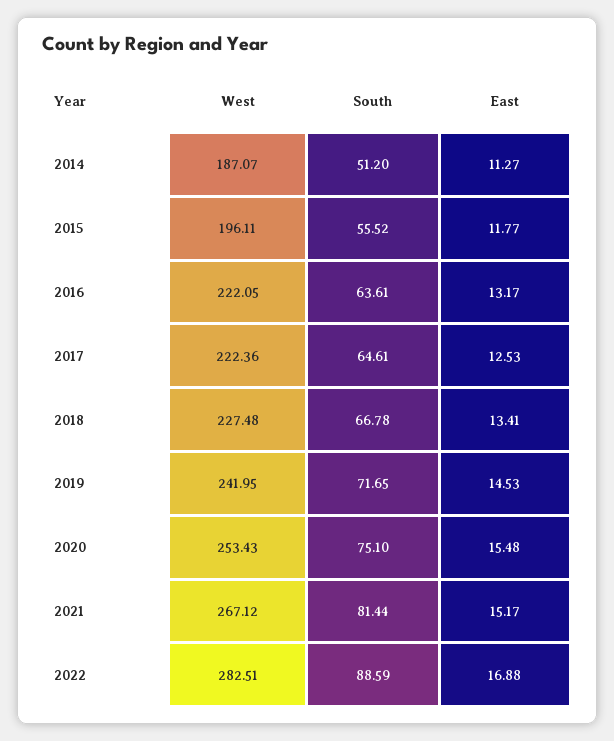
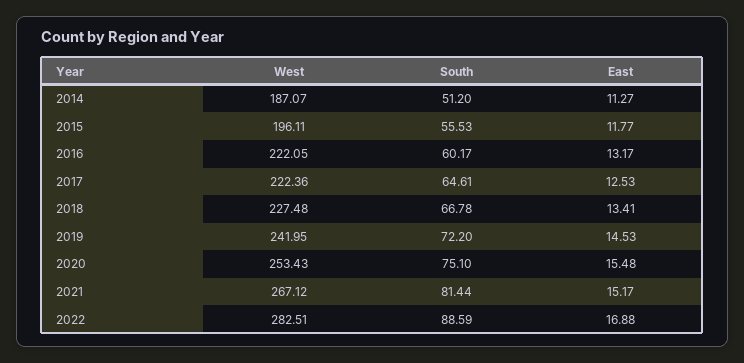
South, 2015: 55.52 -> 55.53
South, 2016: 63.61 -> 60.17
South, 2019: 71.65 -> 72.2

